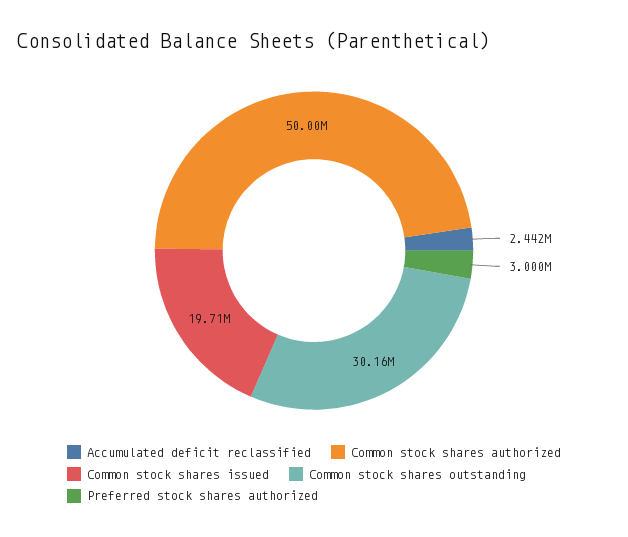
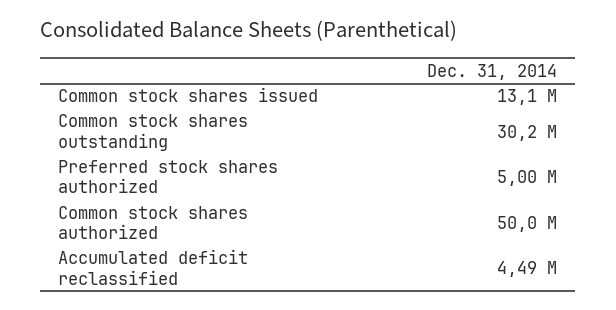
Accumulated deficit reclassified: 2442000 -> 4490000
Common stock shares issued: 19710000 -> 13100000
Preferred stock shares authorized: 3000000 -> 5000000

